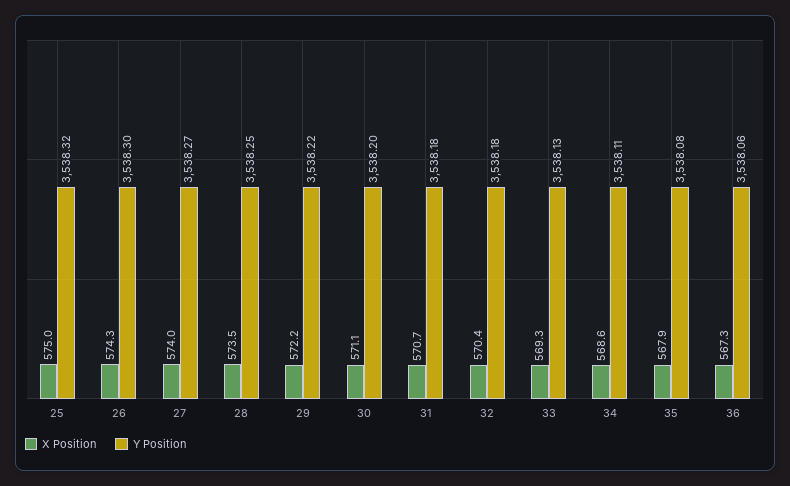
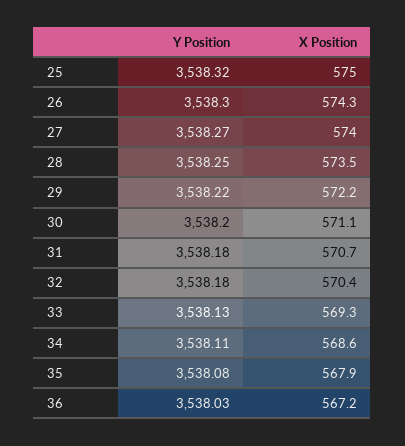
X Position, 36: 567.3 -> 567.2
Y Position, 36: 3538.06 -> 3538.03

